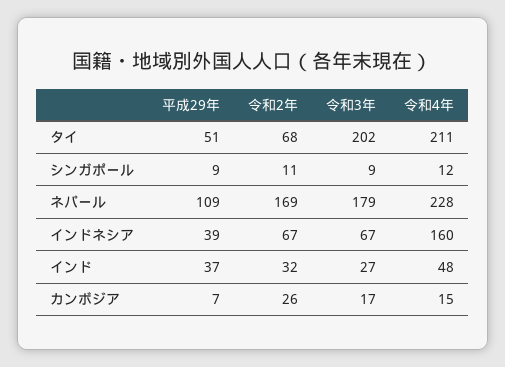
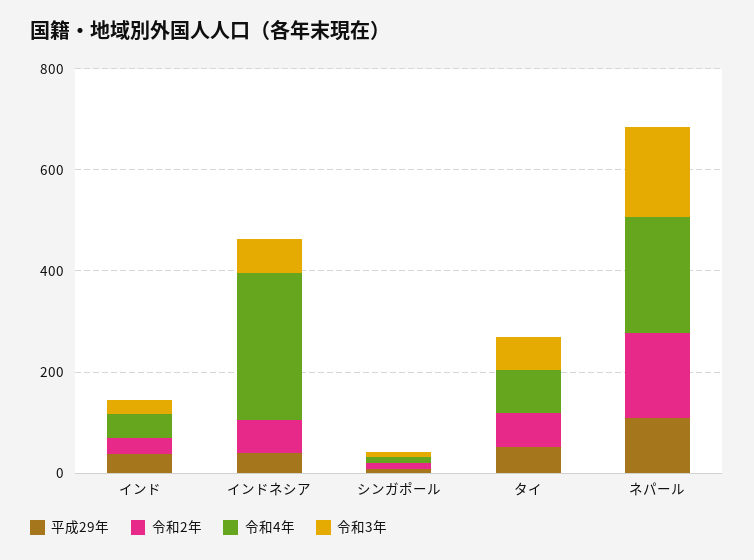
令和3年, タイ: 202 -> 50
令和4年, タイ: 211 -> 100
令和4年, インドネシア: 160 -> 300
平成29年, カンボジア: 7 -> none
令和2年, カンボジア: 26 -> none
令和3年, カンボジア: 17 -> none
令和4年, カンボジア: 15 -> none

